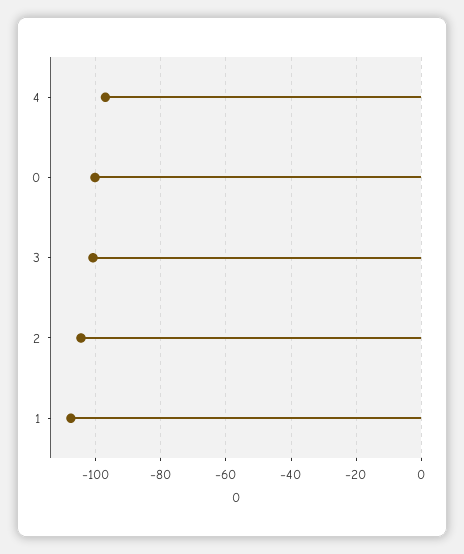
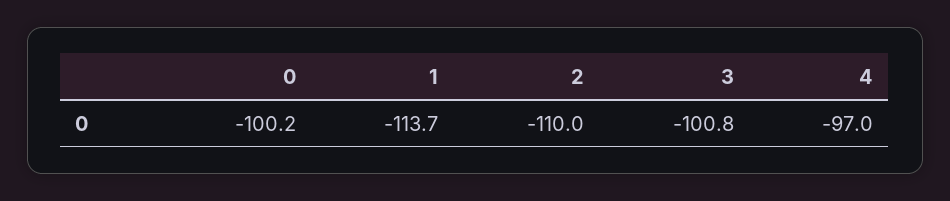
2: -104 -> -110
1: -108 -> -113.7

